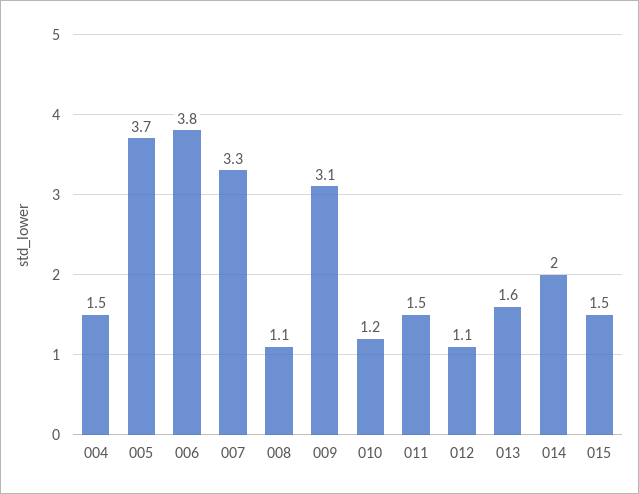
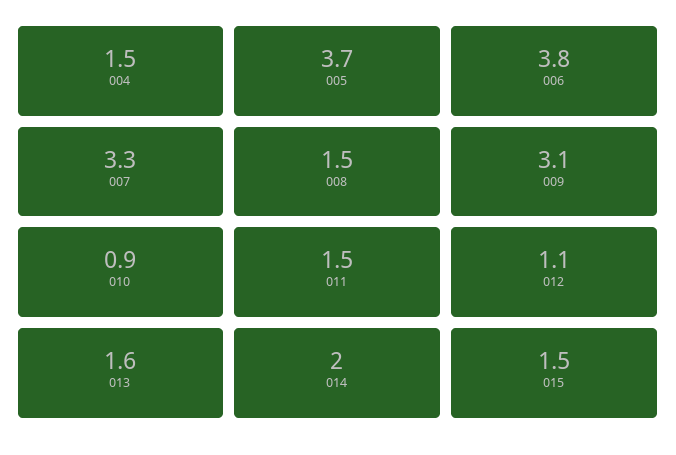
008: 1.1 -> 1.5
010: 1.2 -> 0.9

